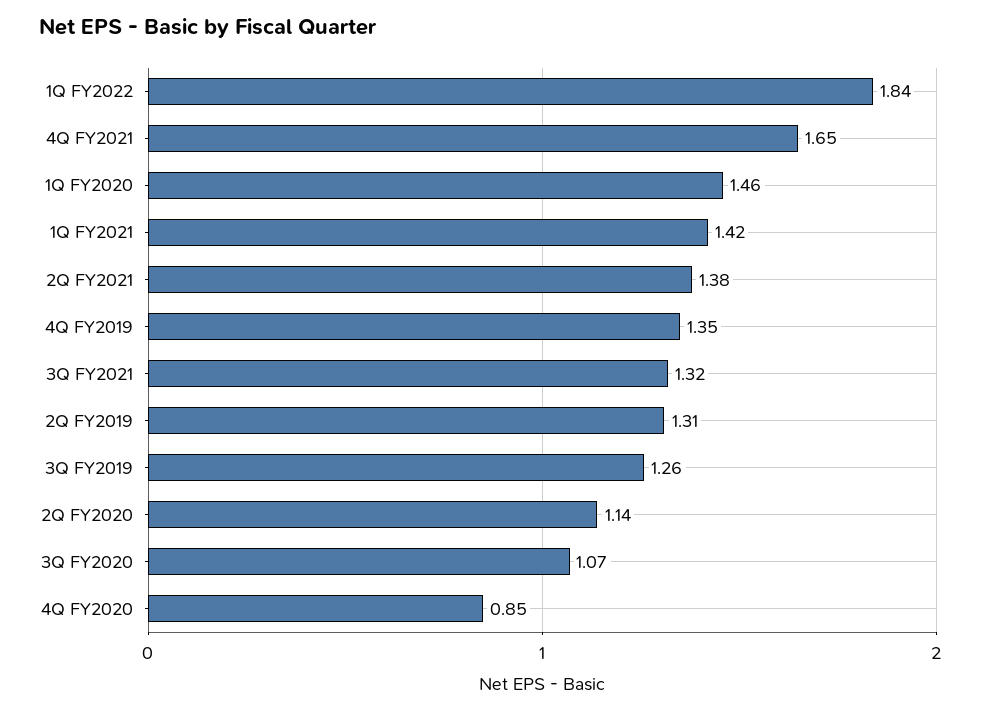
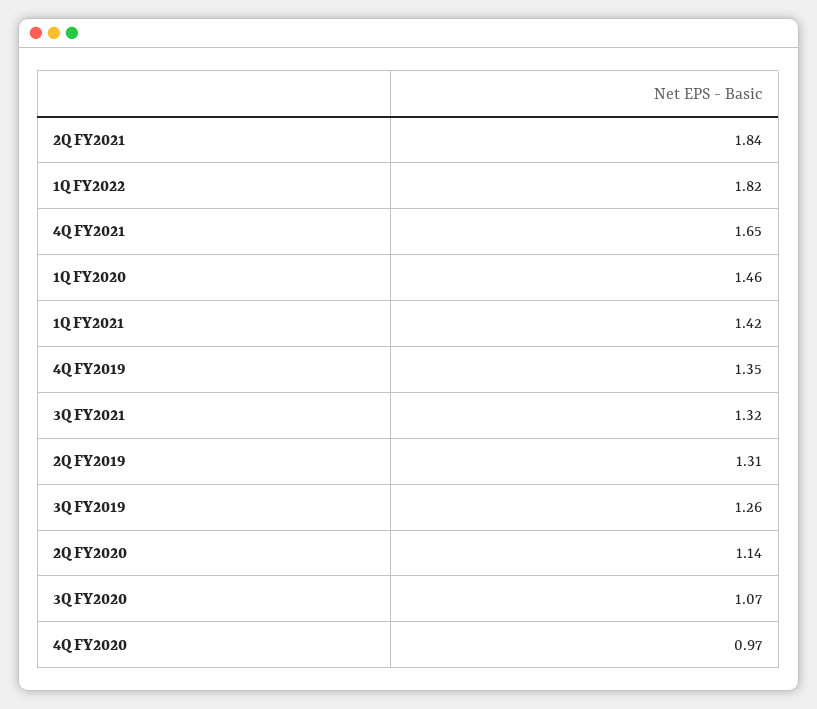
1Q FY2022: 1.84 -> 1.82
2Q FY2021: 1.38 -> 1.84
4Q FY2020: 0.85 -> 0.97

